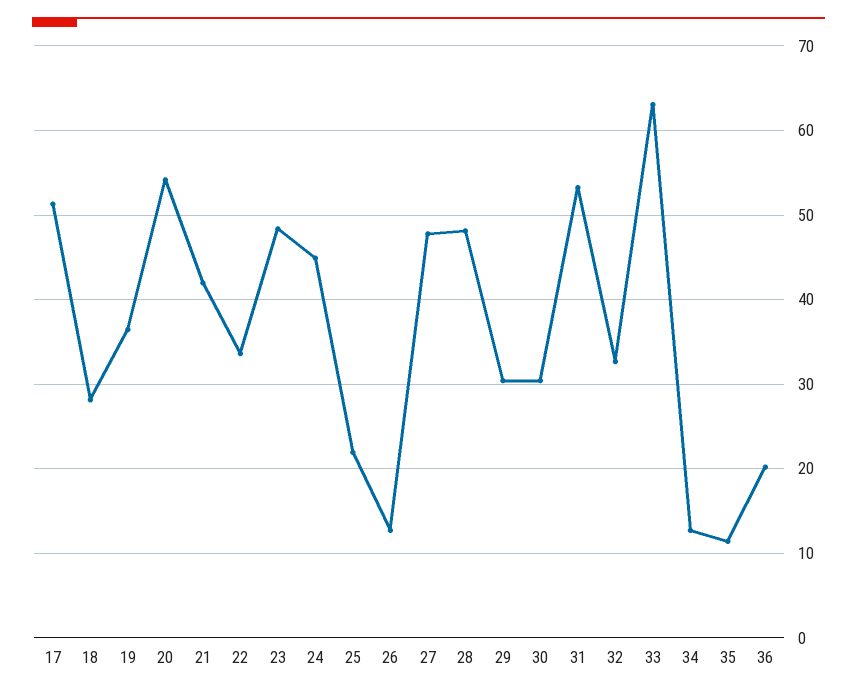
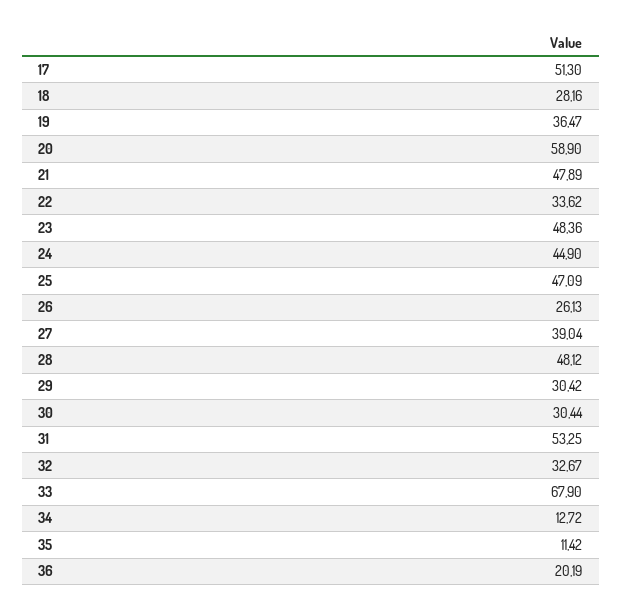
20: 54 -> 58.9
21: 42 -> 47.89
25: 22 -> 47.09
26: 13 -> 26.13
27: 48 -> 39.04
33: 63 -> 67.9

